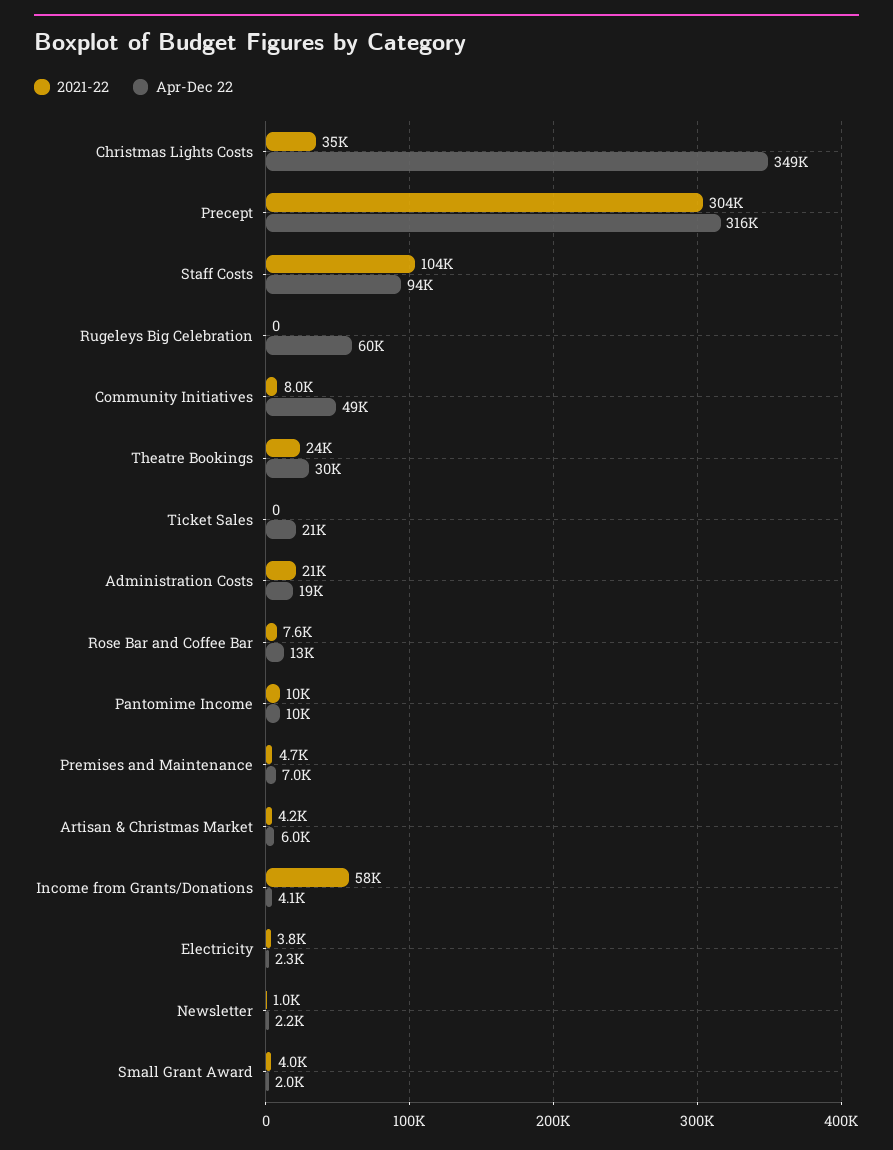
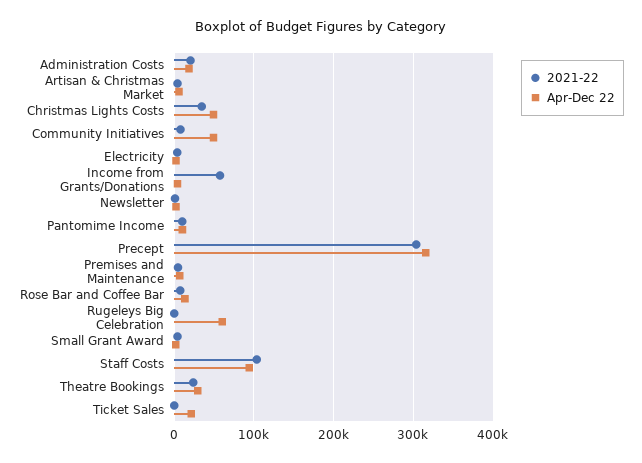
Apr-Dec 22, Christmas Lights Costs: 349000 -> 50000

